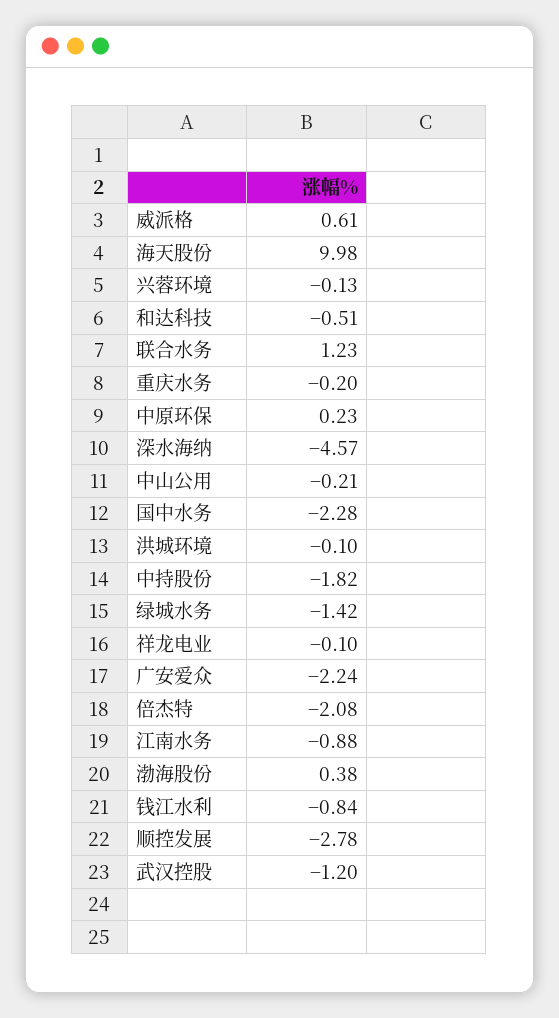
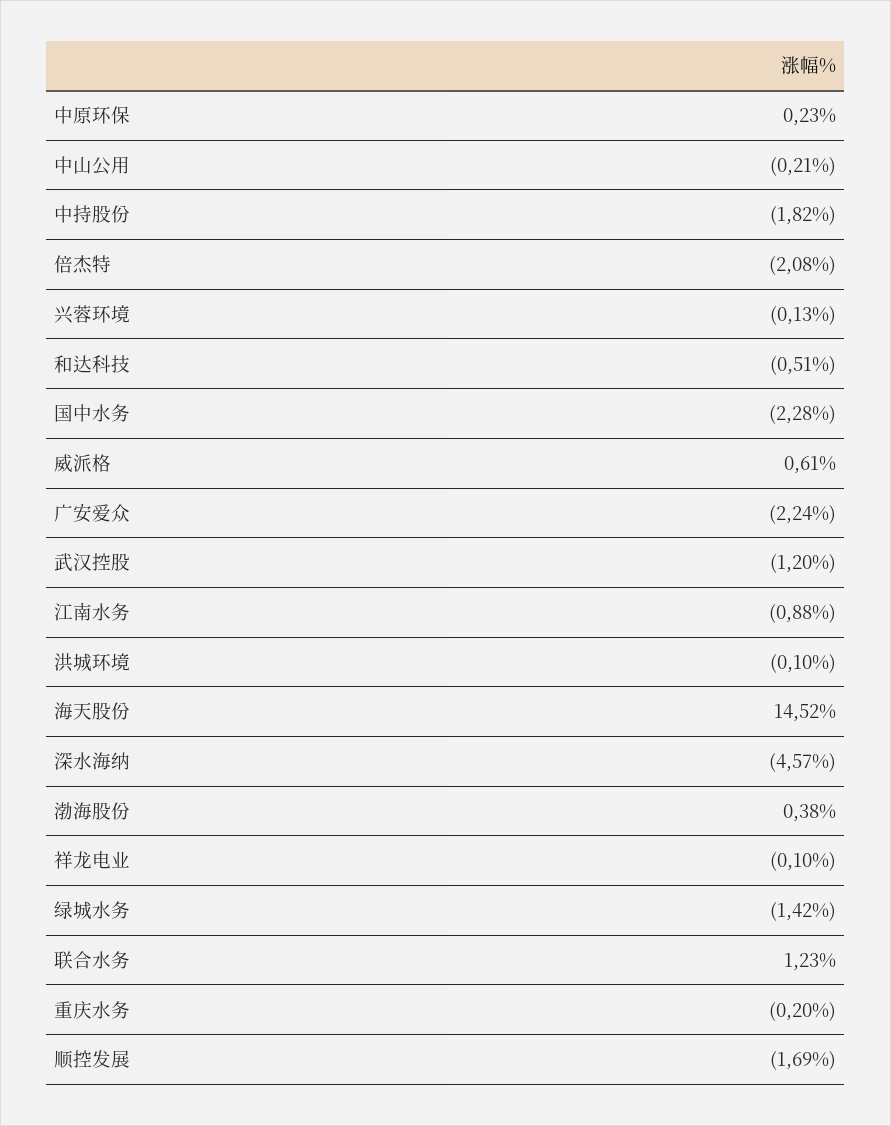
海天股份: 9.98 -> 14.52
钱江水利: -0.84 -> none
顺控发展: -2.78 -> -1.69

